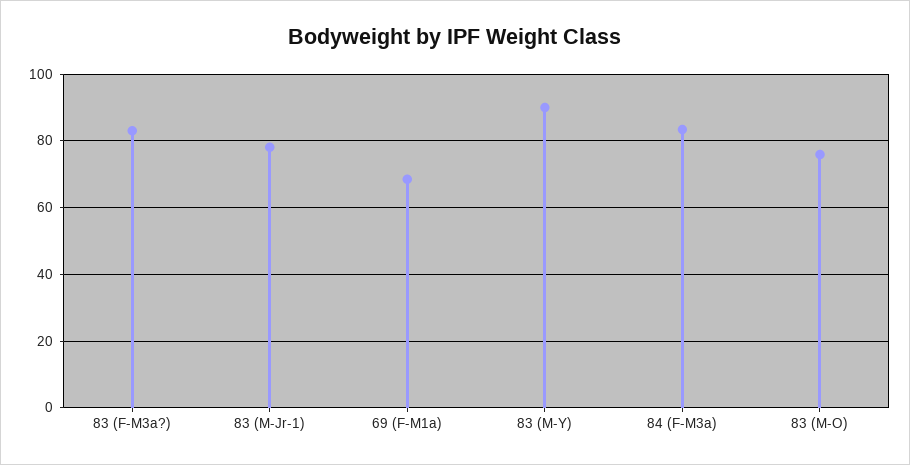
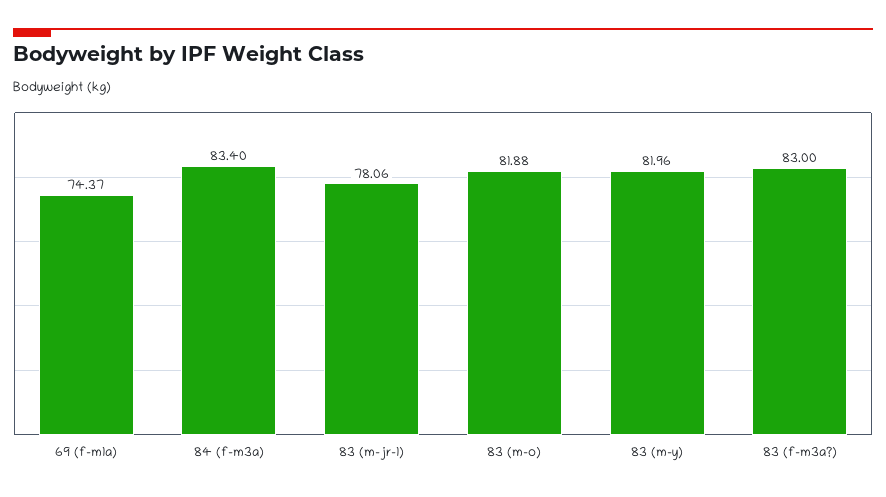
69 (F-M1a): 68 -> 74.37
83 (M-Y): 90 -> 81.96
83 (M-O): 76 -> 81.88

